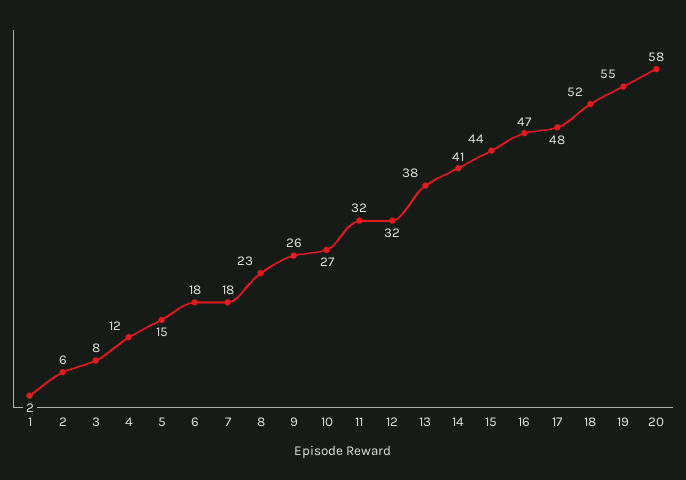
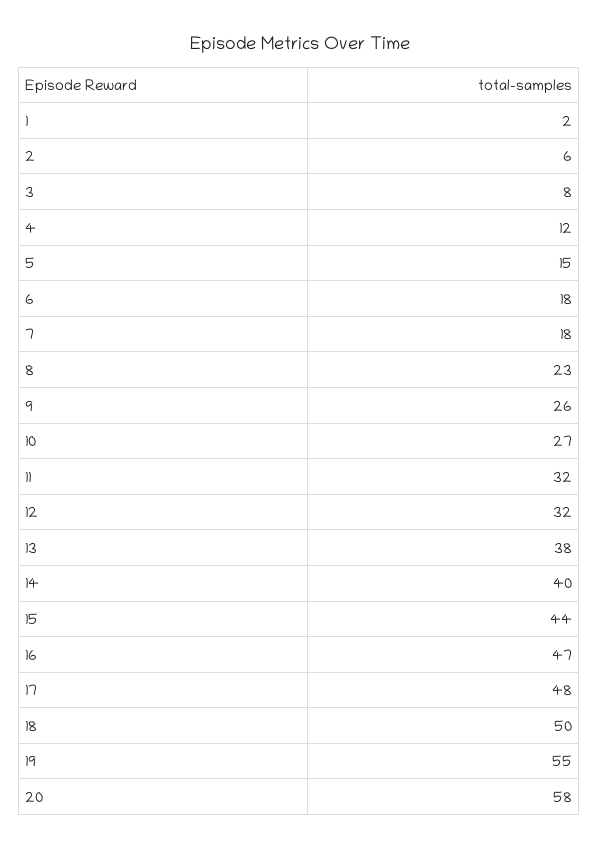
14: 41 -> 40
18: 52 -> 50

